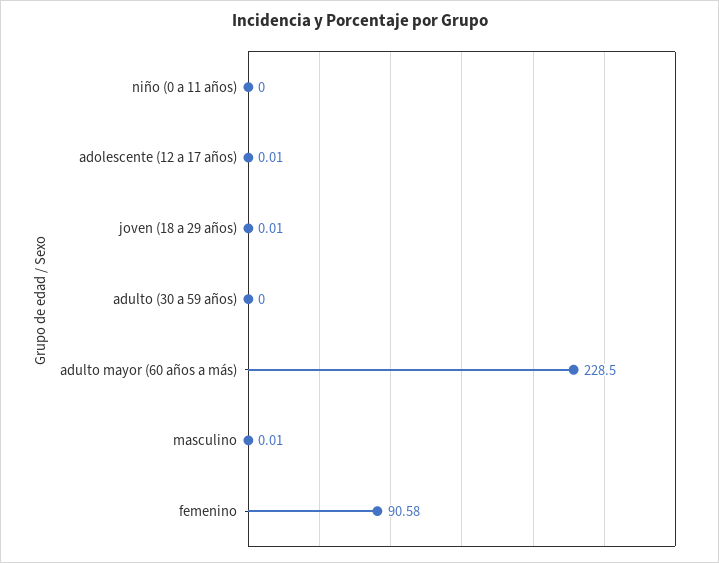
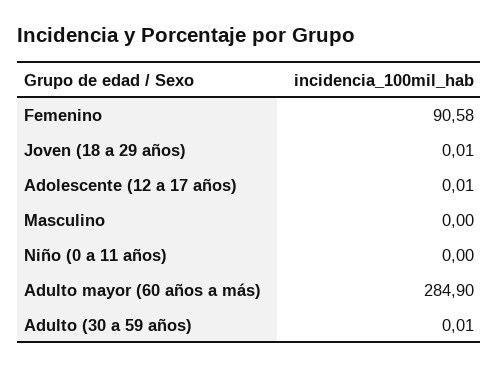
adulto (30 a 59 años): 0 -> 0.01
adulto mayor (60 años a más): 228.5 -> 284.9
masculino: 0.01 -> 0

